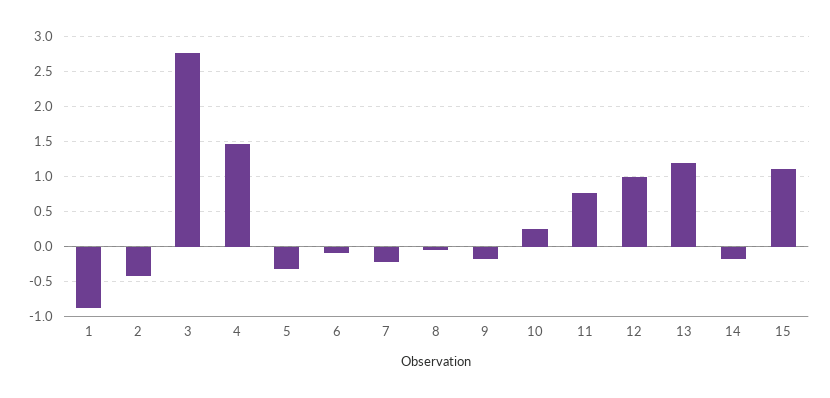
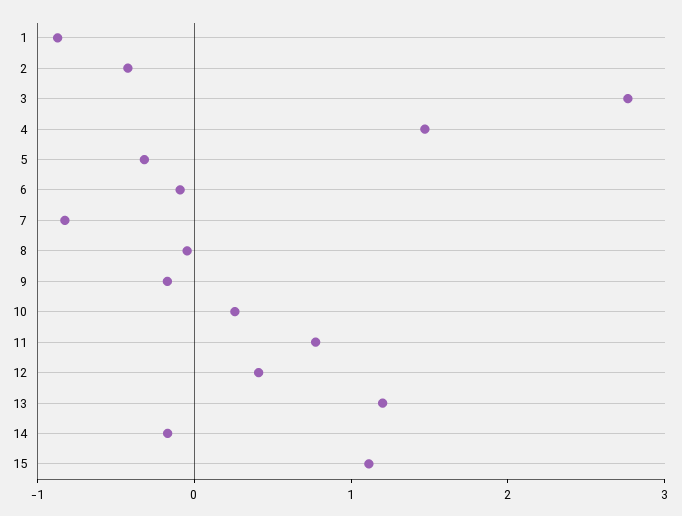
7: -0.2 -> -0.8
12: 1 -> 0.4

